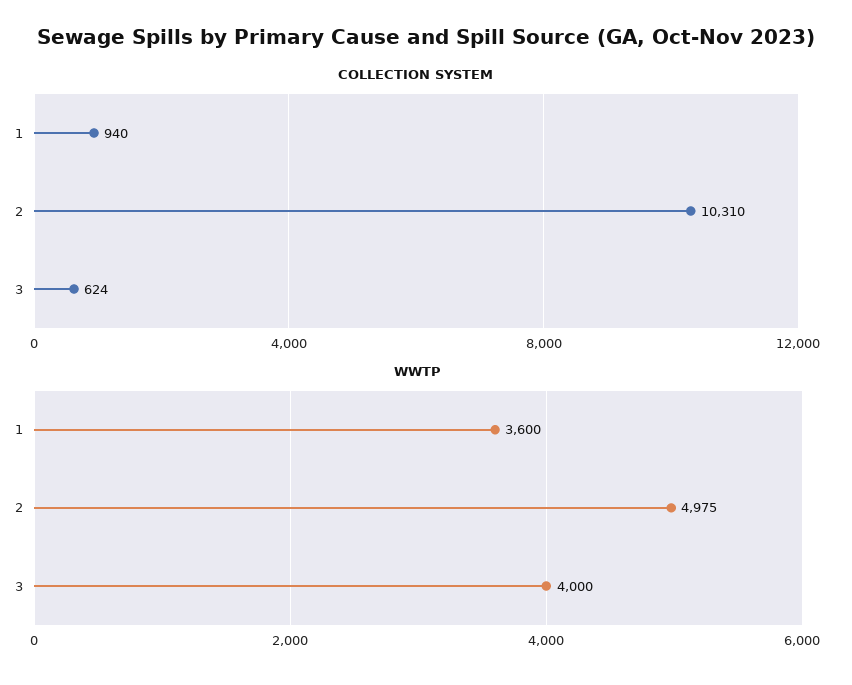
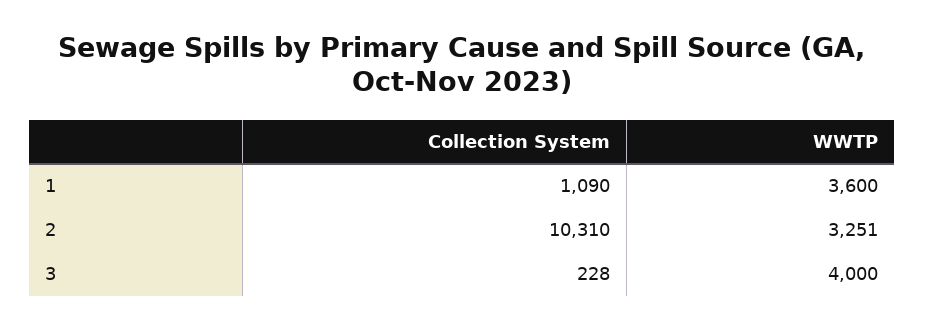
COLLECTION SYSTEM, 1: 940 -> 1090
COLLECTION SYSTEM, 3: 624 -> 228
WWTP, 2: 4975 -> 3251

